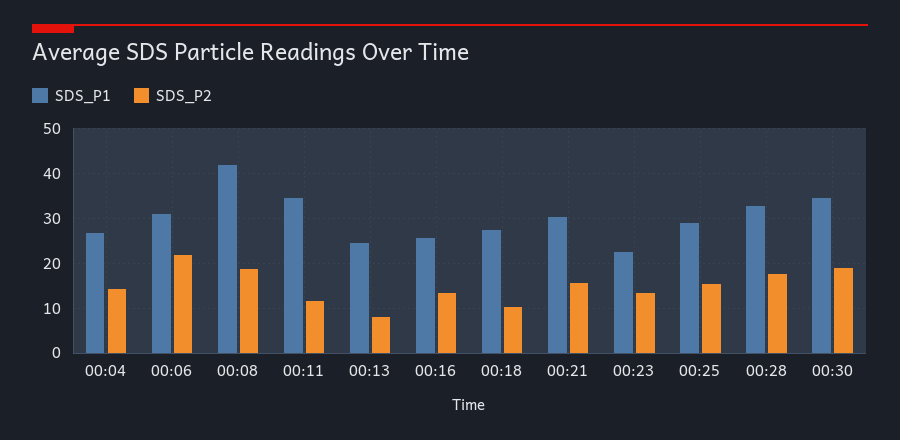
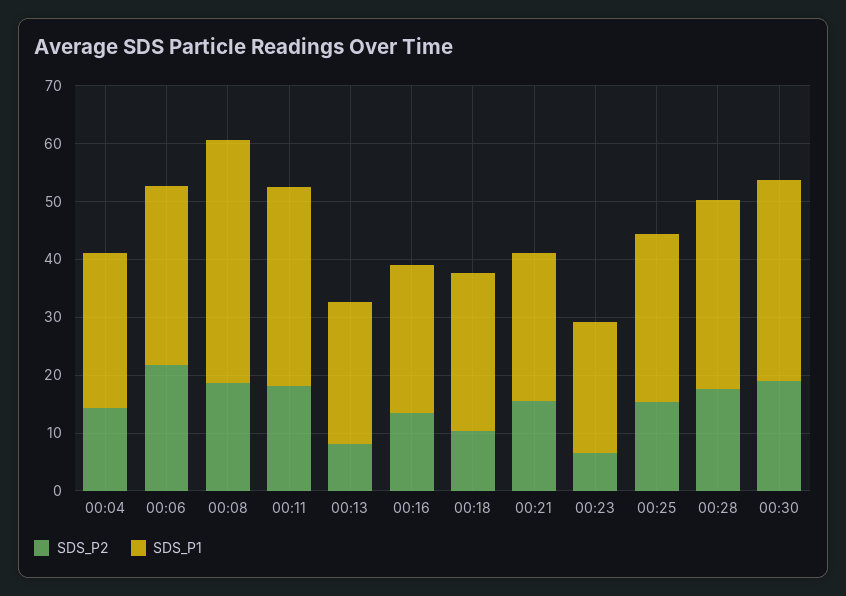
SDS_P2, 00:11: 12 -> 18
SDS_P1, 00:21: 30 -> 26
SDS_P2, 00:23: 14 -> 6

